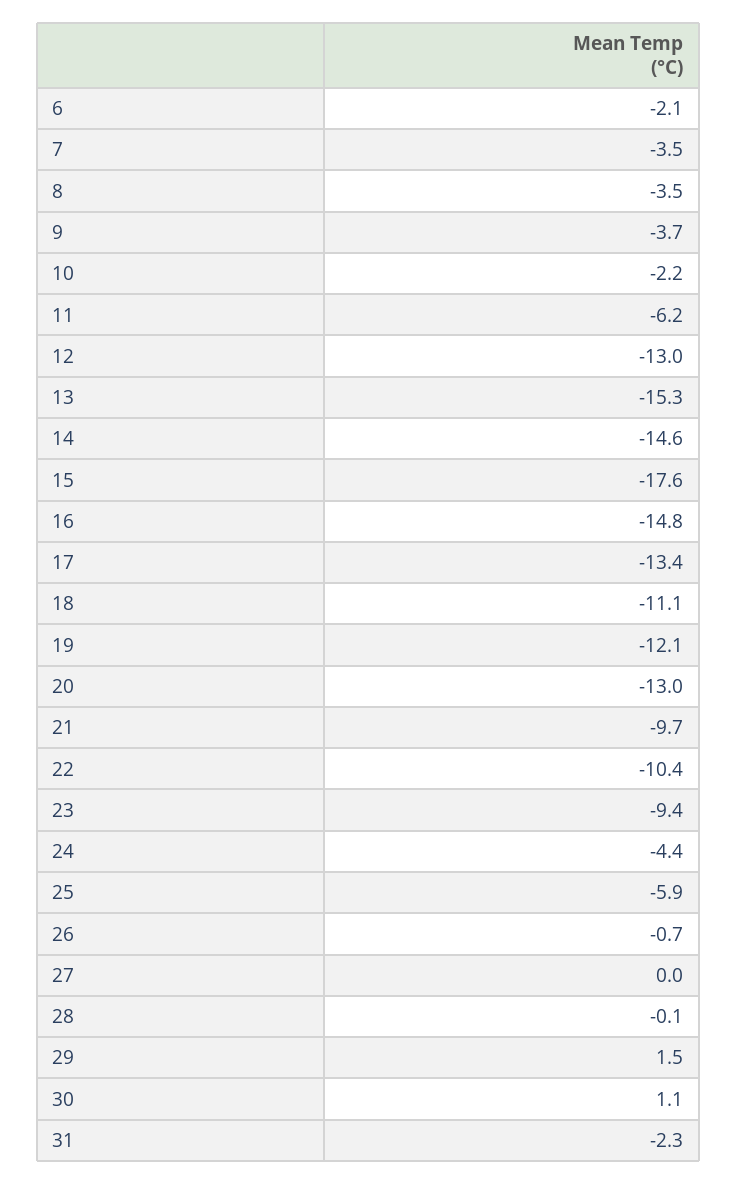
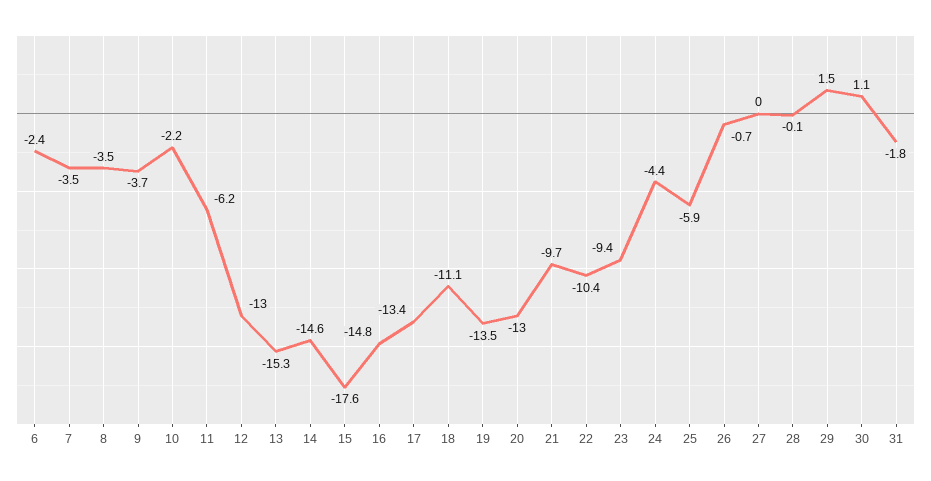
6: -2.1 -> -2.4
19: -12.1 -> -13.5
31: -2.3 -> -1.8

